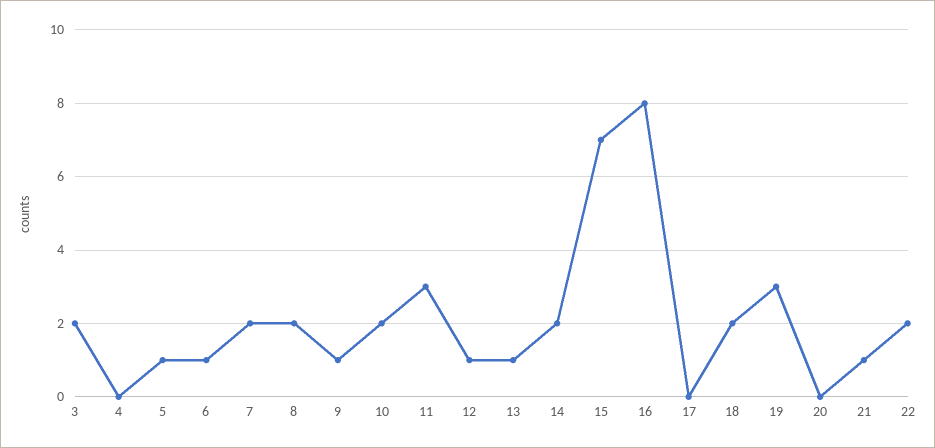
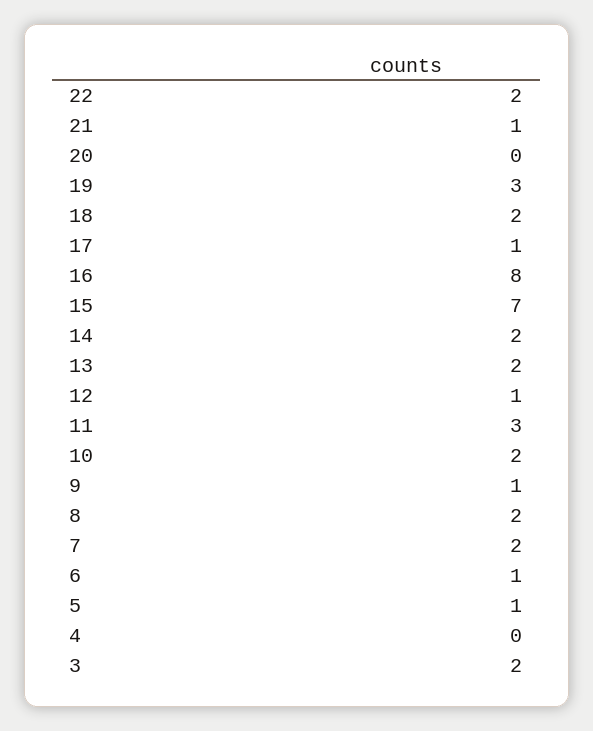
13: 1 -> 2
17: 0 -> 1

